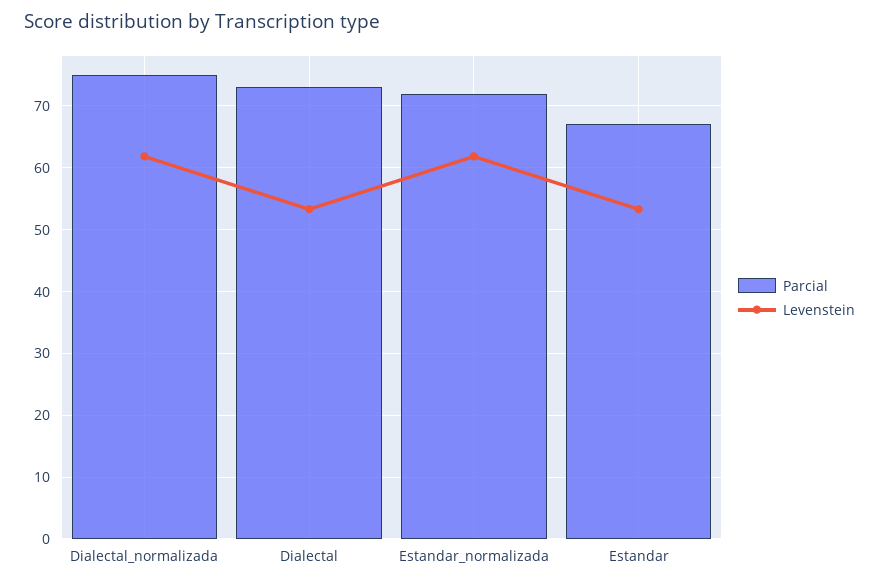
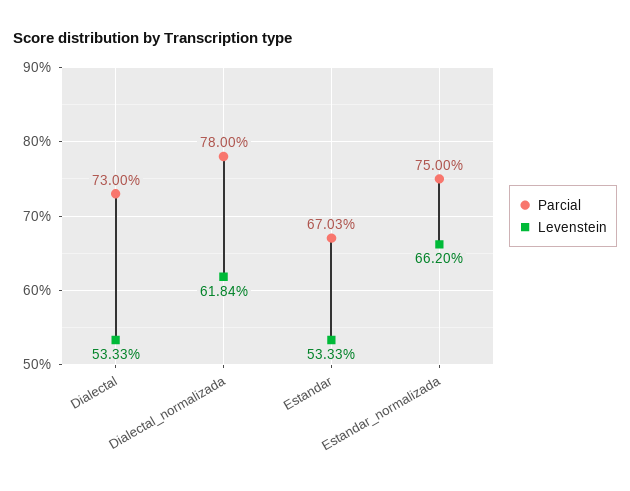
Parcial, Dialectal_normalizada: 75 -> 78
Parcial, Estandar_normalizada: 72 -> 75
Levenstein, Estandar_normalizada: 62 -> 66.2

